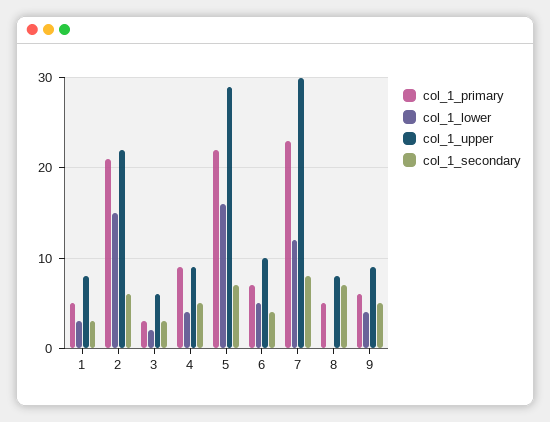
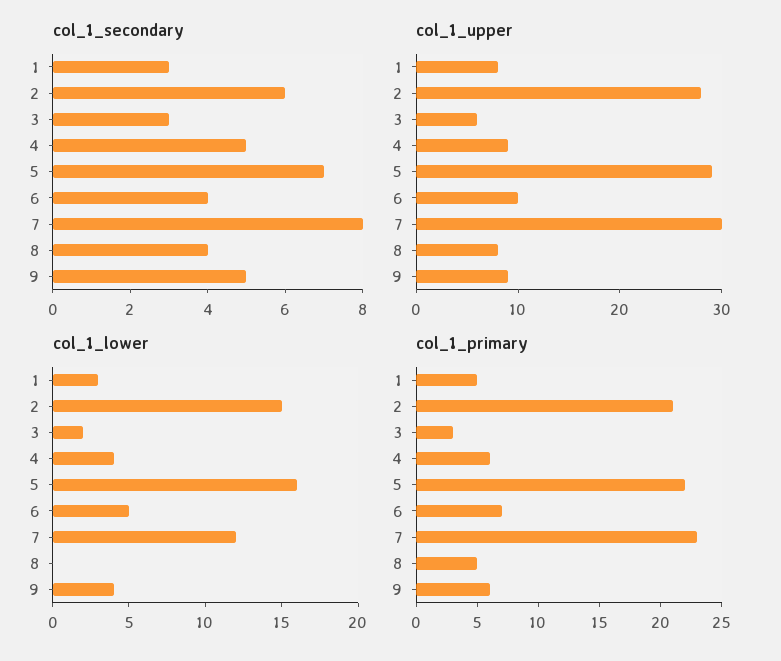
col_1_upper, 2: 22 -> 28
col_1_primary, 4: 9 -> 6
col_1_secondary, 8: 7 -> 4

